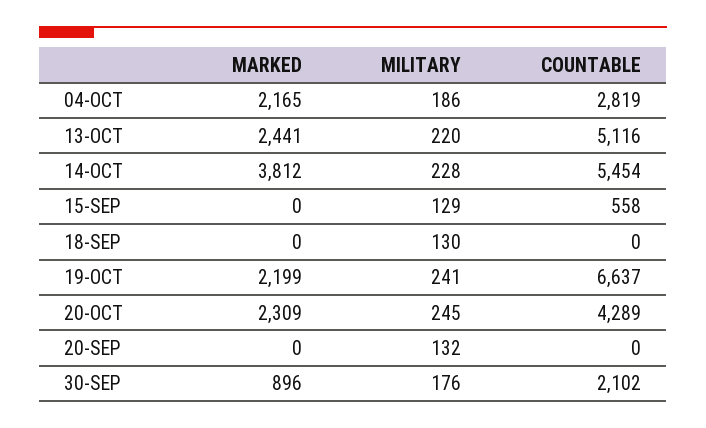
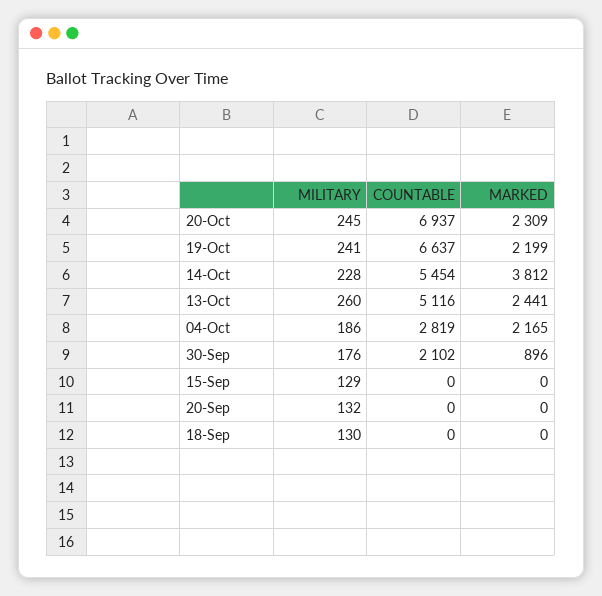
MILITARY, 13-OCT: 220 -> 260
COUNTABLE, 15-SEP: 558 -> 0
COUNTABLE, 20-OCT: 4289 -> 6937

